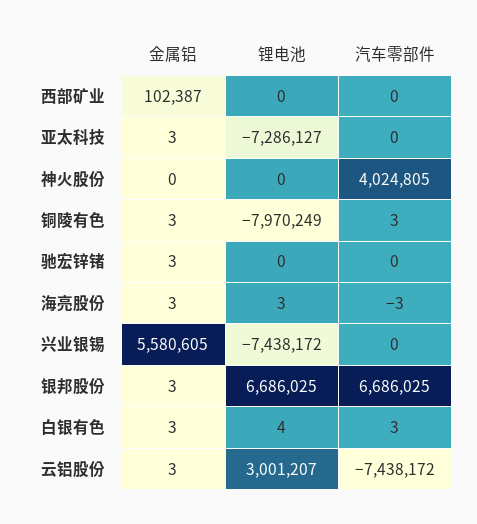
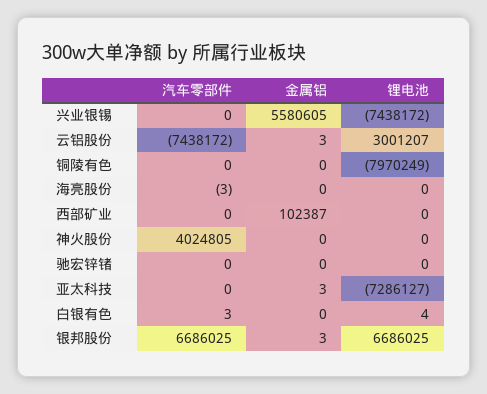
金属铝, 铜陵有色: 3 -> 0
汽车零部件, 铜陵有色: 3 -> 0
金属铝, 驰宏锌锗: 3 -> 0
金属铝, 海亮股份: 3 -> 0
锂电池, 海亮股份: 3 -> 0
金属铝, 白银有色: 3 -> 0

